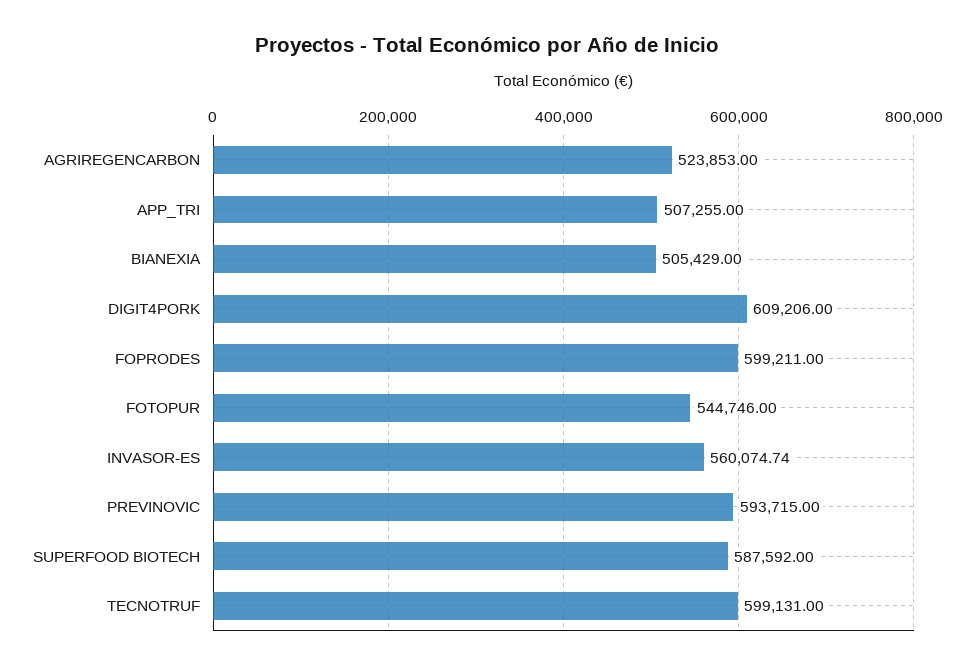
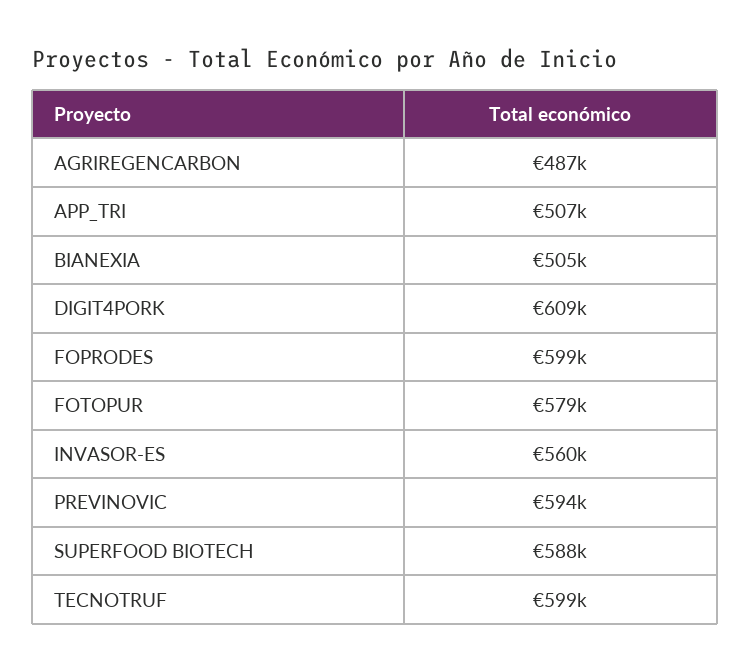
AGRIREGENCARBON: 523853 -> 487000
FOTOPUR: 544746 -> 579000

